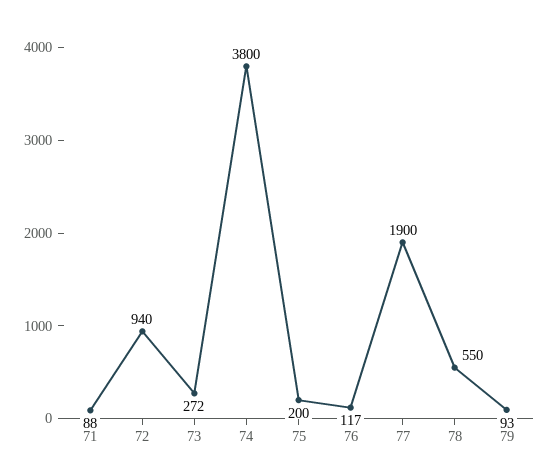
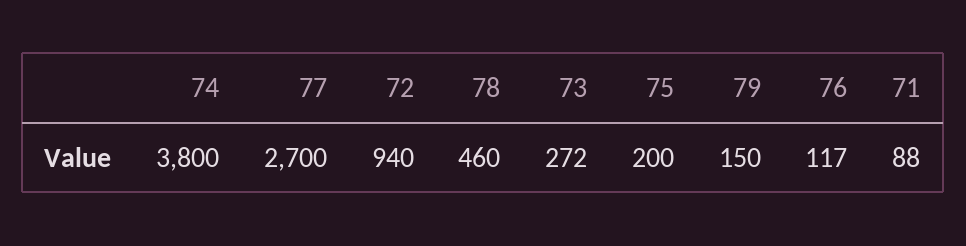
77: 1900 -> 2700
78: 550 -> 460
79: 93 -> 150

